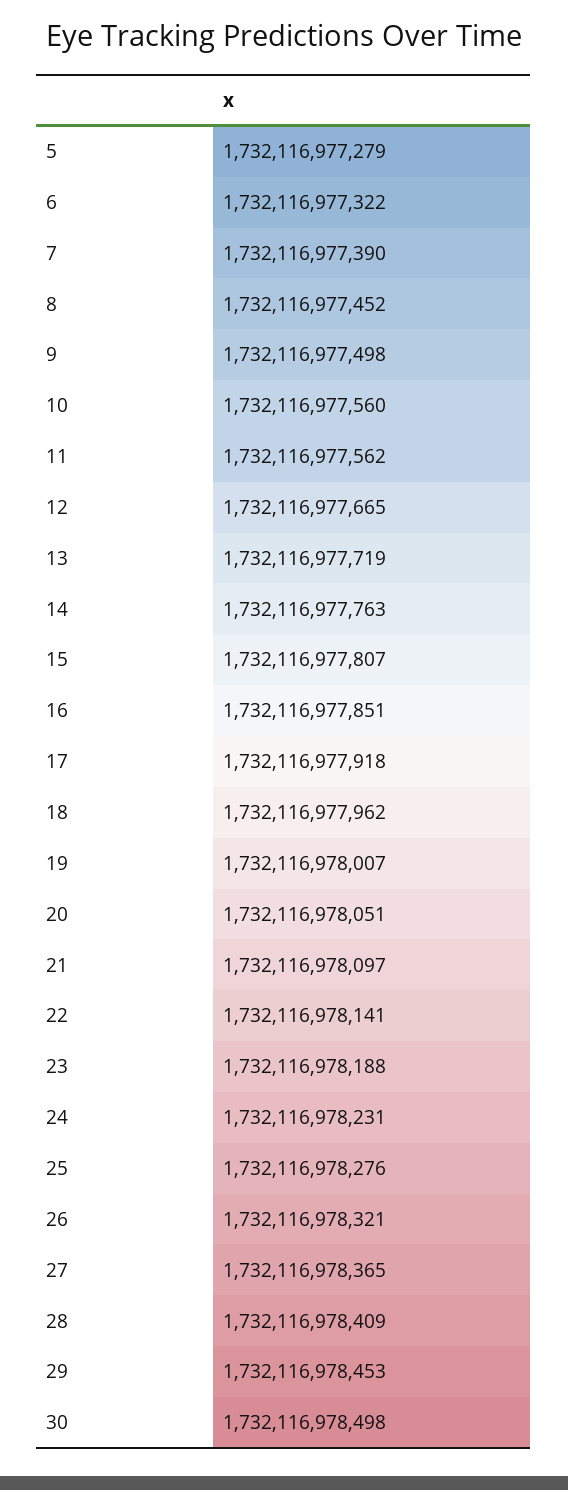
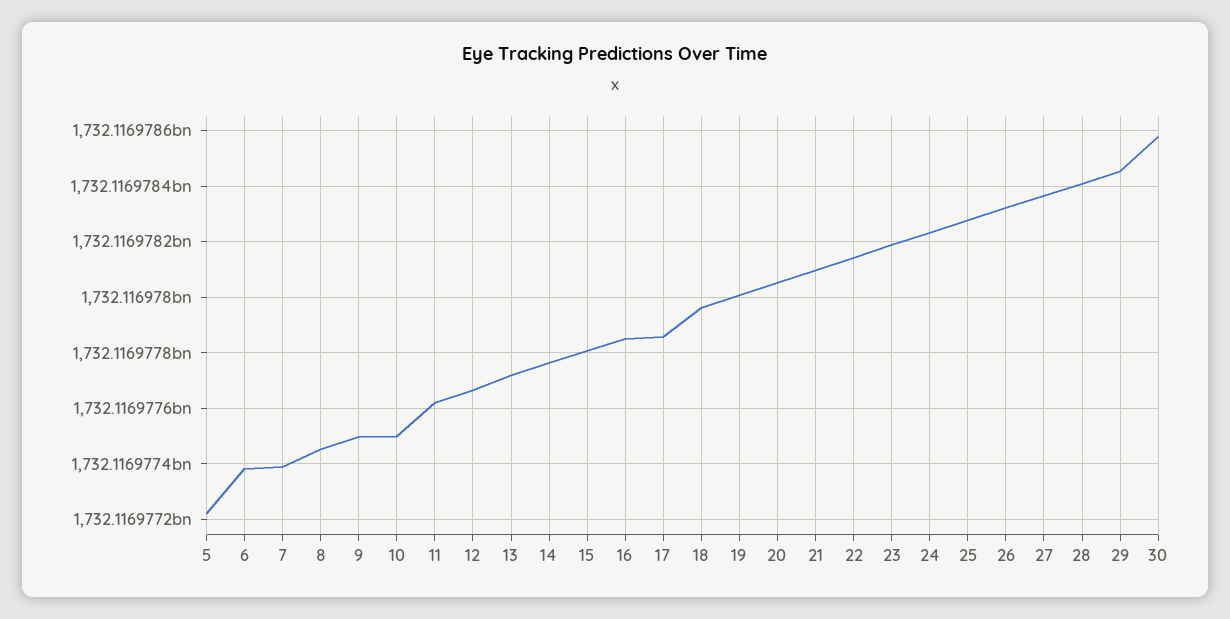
5: 1732116977279 -> 1732116977225
6: 1732116977322 -> 1732116977375
10: 1732116977560 -> 1732116977500
11: 1732116977562 -> 1732116977625
17: 1732116977918 -> 1732116977850
30: 1732116978498 -> 1732116978575

